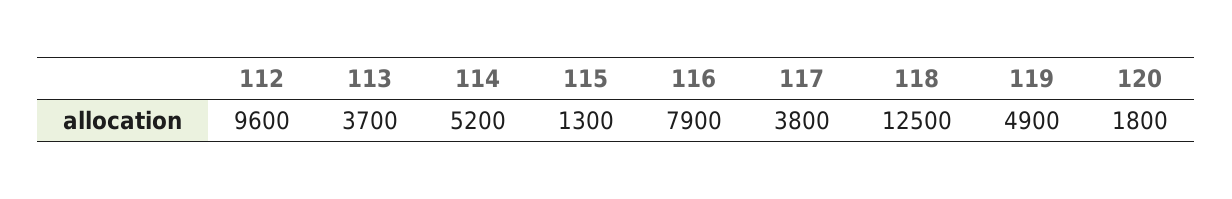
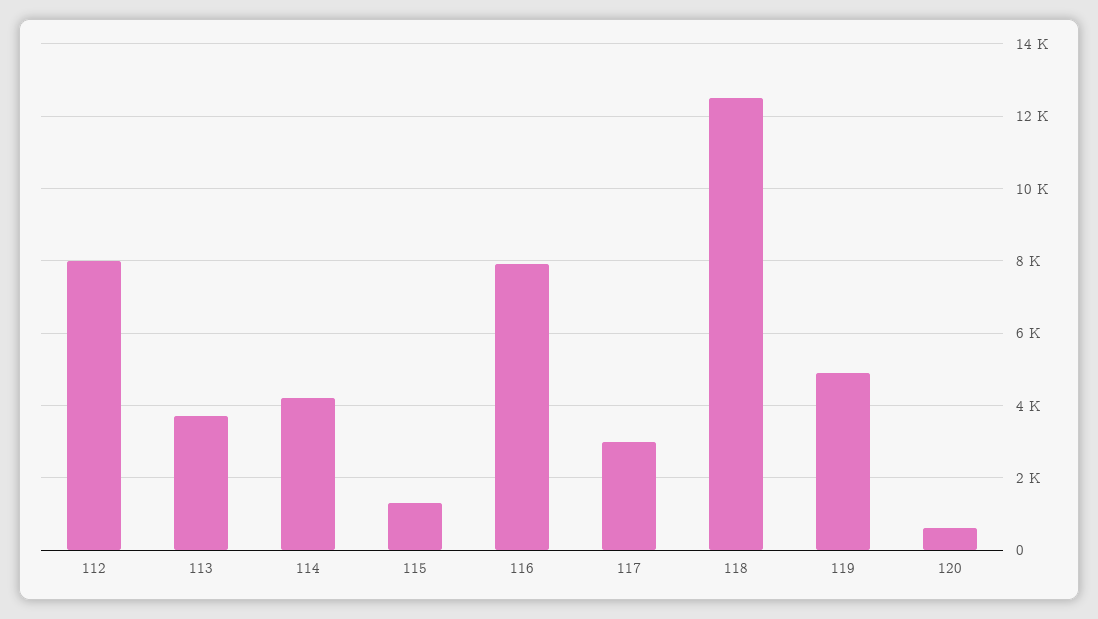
112: 9600 -> 8000
114: 5200 -> 4200
117: 3800 -> 3000
120: 1800 -> 600

